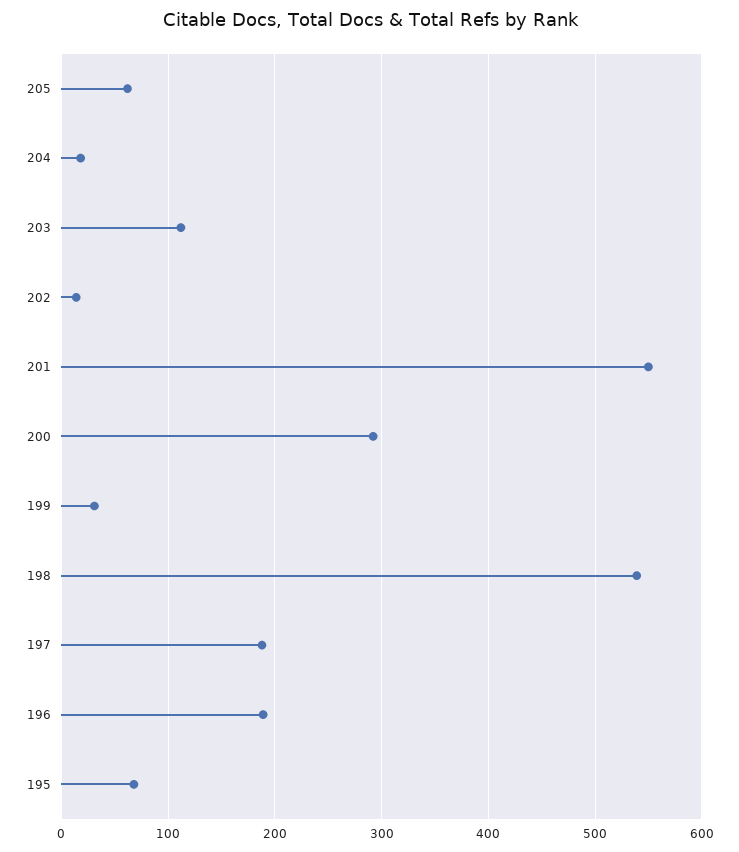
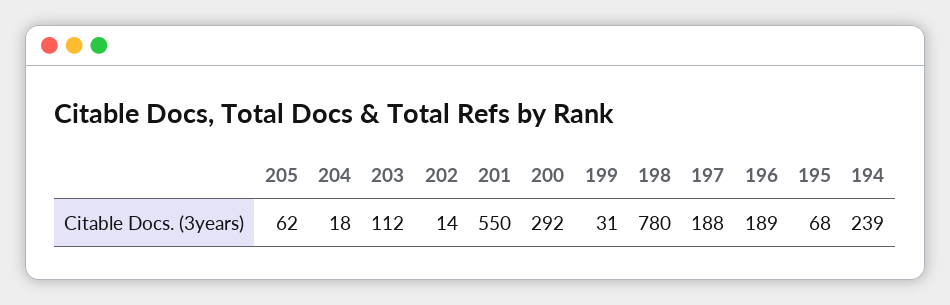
198: 540 -> 780
194: none -> 239

